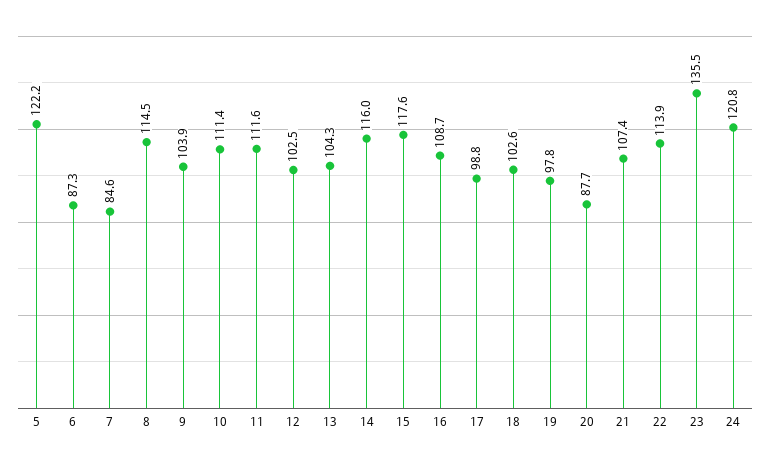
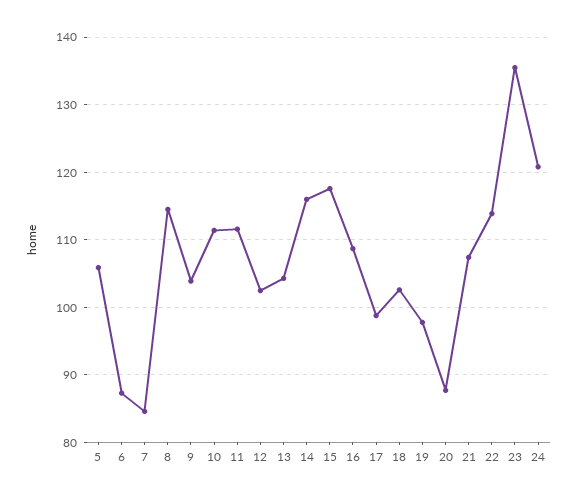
5: 122.2 -> 106

